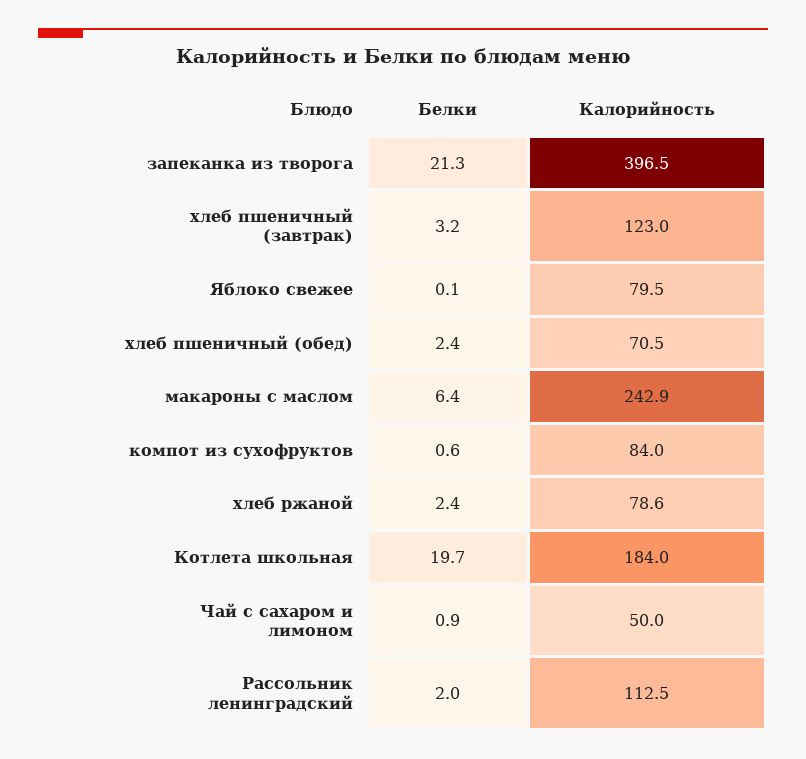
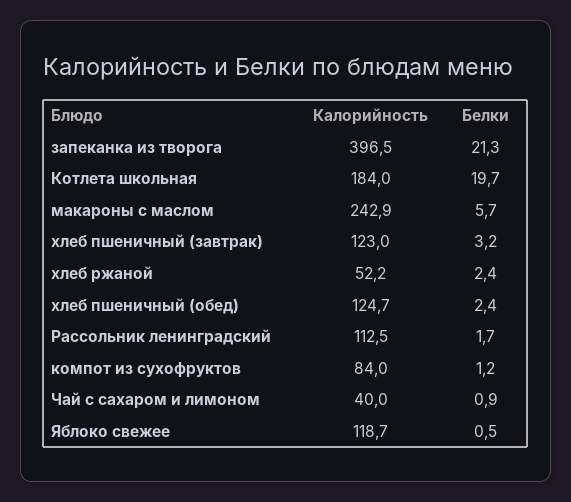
Белки, Яблоко свежее: 0.1 -> 0.5
Калорийность, Яблоко свежее: 79.5 -> 118.7
Калорийность, хлеб пшеничный (обед): 70.5 -> 124.7
Белки, макароны с маслом: 6.4 -> 5.7
Белки, компот из сухофруктов: 0.6 -> 1.2
Калорийность, хлеб ржаной: 78.6 -> 52.2
Калорийность, Чай с сахаром и лимоном: 50 -> 40
Белки, Рассольник ленинградский: 2 -> 1.7

